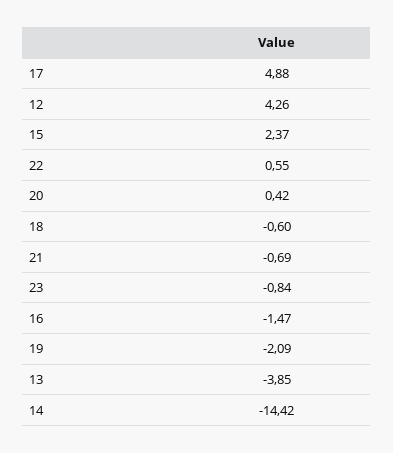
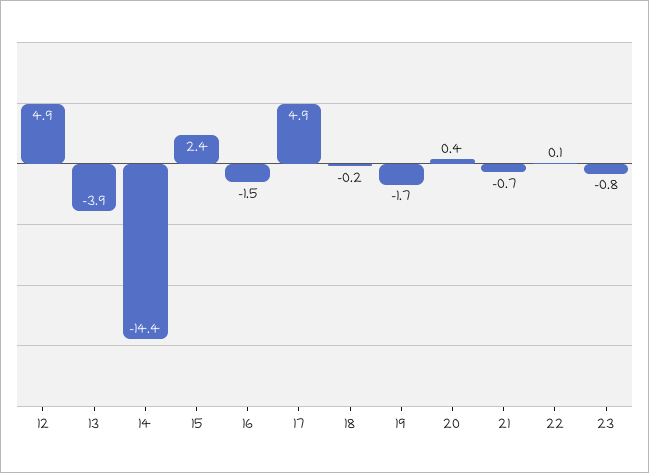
12: 4.26 -> 4.9
22: 0.55 -> 0.1
18: -0.6 -> -0.2
19: -2.09 -> -1.7

